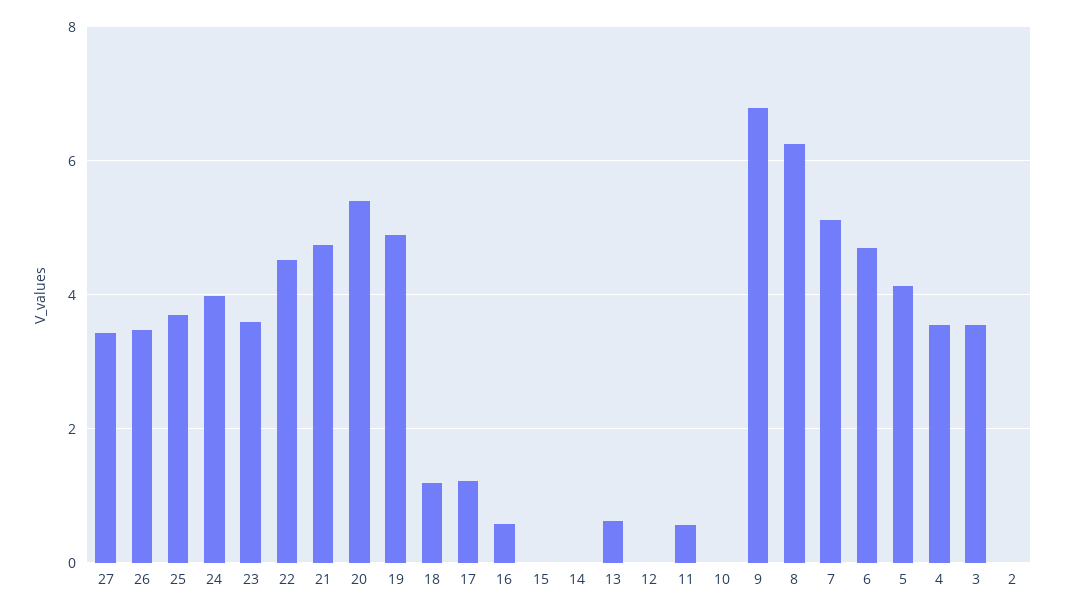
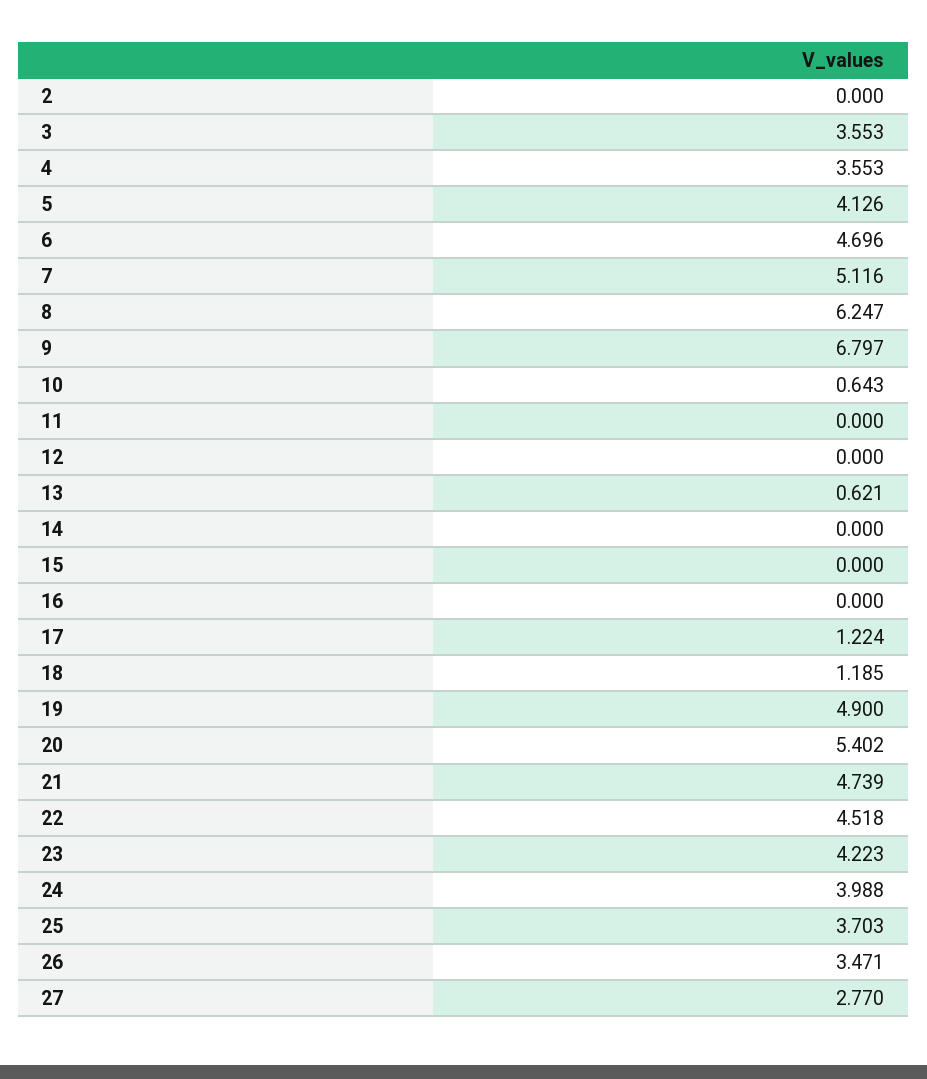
27: 3.4 -> 2.77
23: 3.6 -> 4.223
16: 0.6 -> 0
11: 0.6 -> 0
10: 0 -> 0.643

